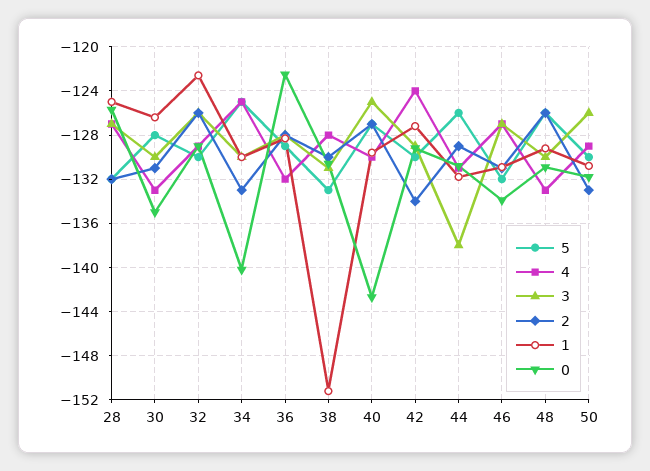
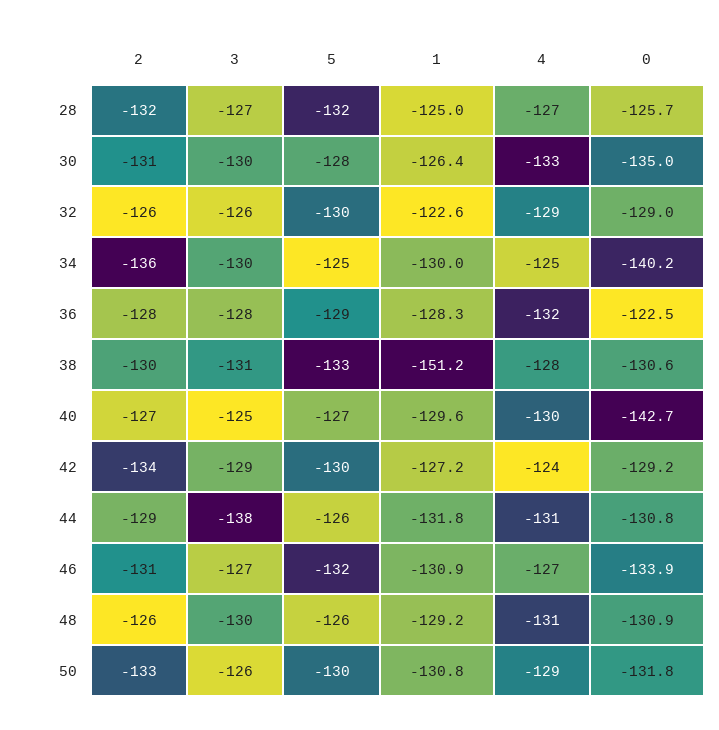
2, 34: -133 -> -136
4, 48: -133 -> -131

